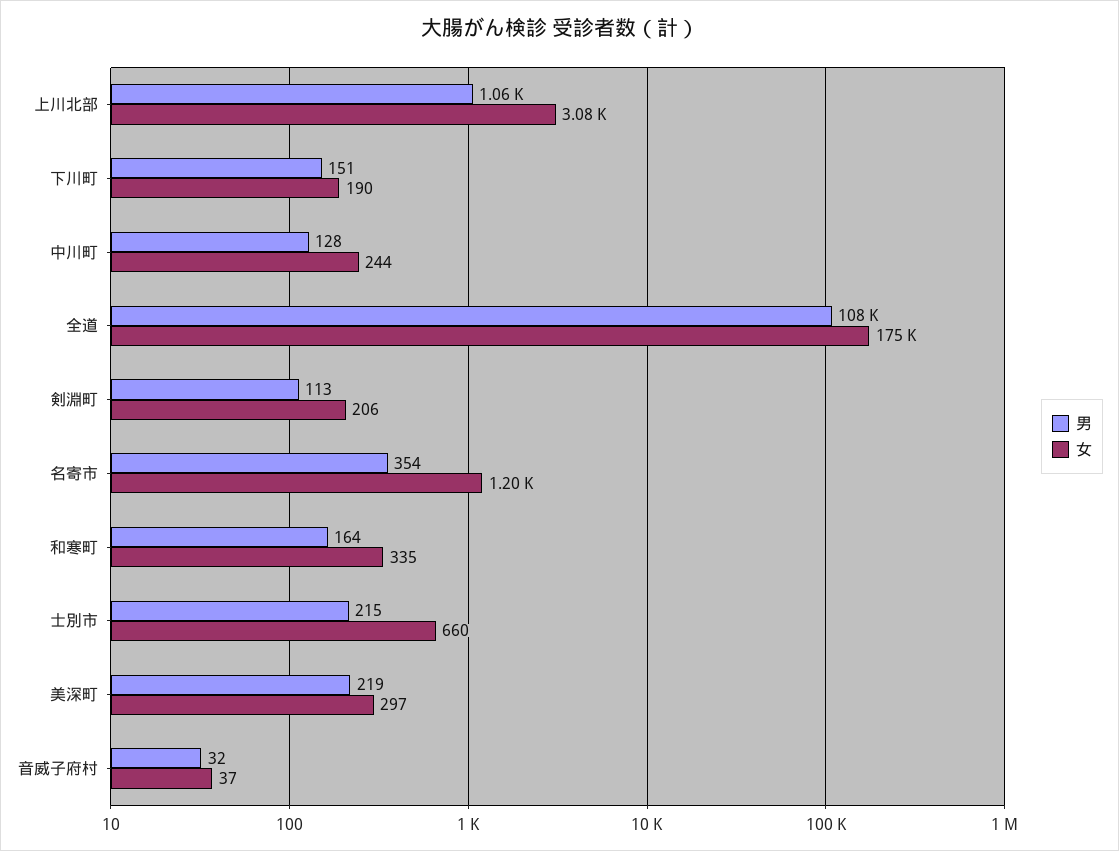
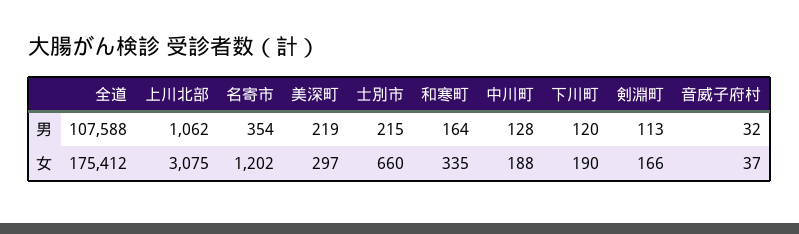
男, 下川町: 151 -> 120
女, 中川町: 244 -> 188
女, 剣淵町: 206 -> 166

